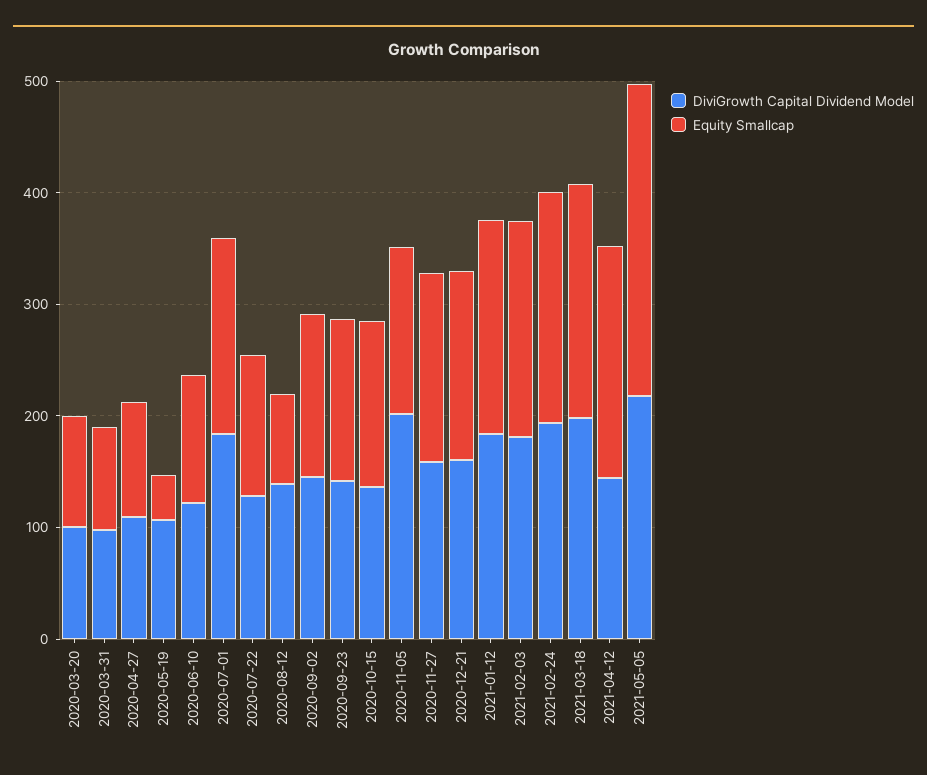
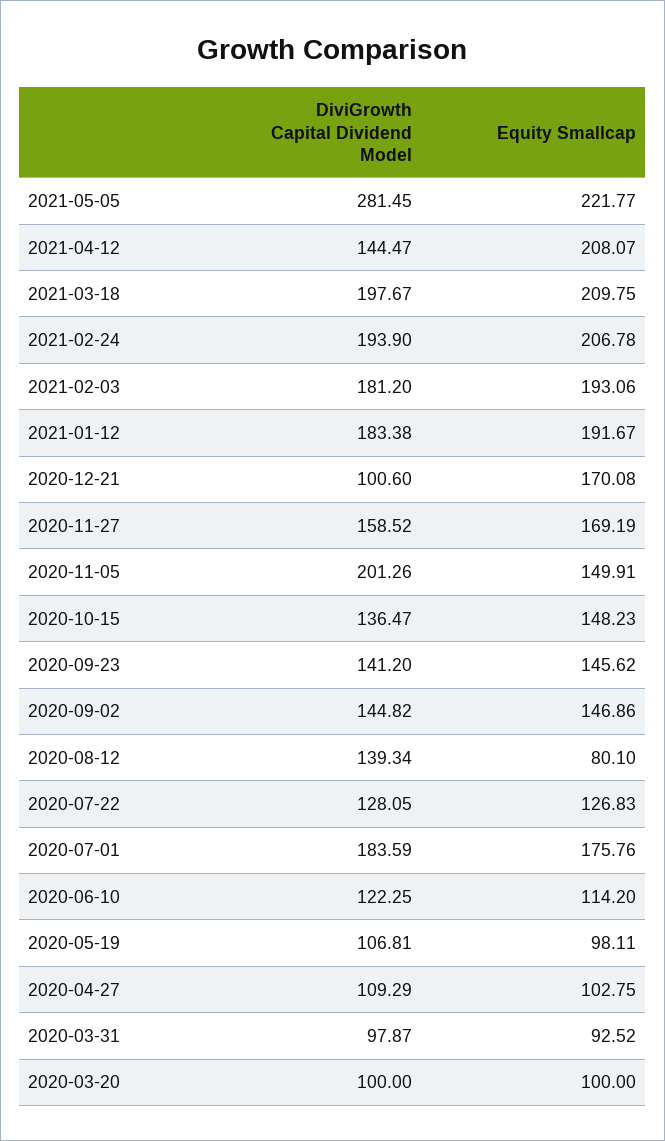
Equity Smallcap, 2020-05-19: 40 -> 98.11
DiviGrowth Capital Dividend Model, 2020-12-21: 160 -> 100.6
DiviGrowth Capital Dividend Model, 2021-05-05: 220 -> 281.45
Equity Smallcap, 2021-05-05: 280 -> 221.77

